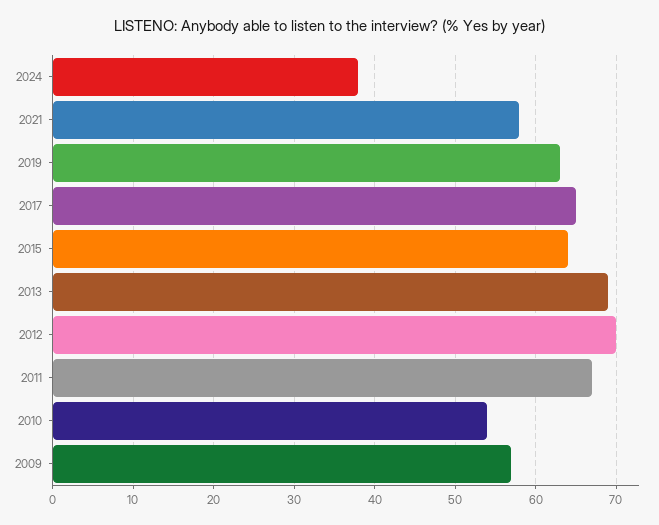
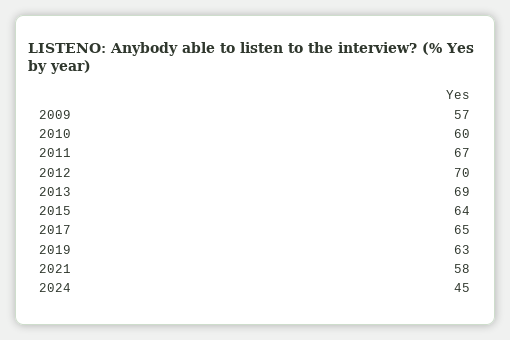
2024: 38 -> 45
2010: 54 -> 60

